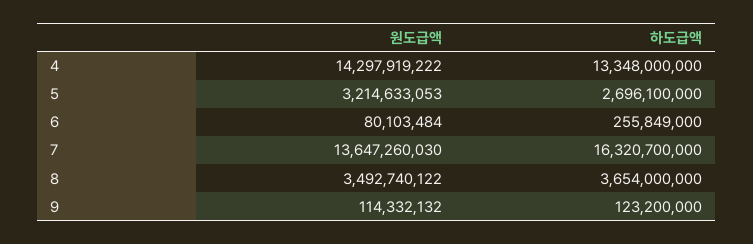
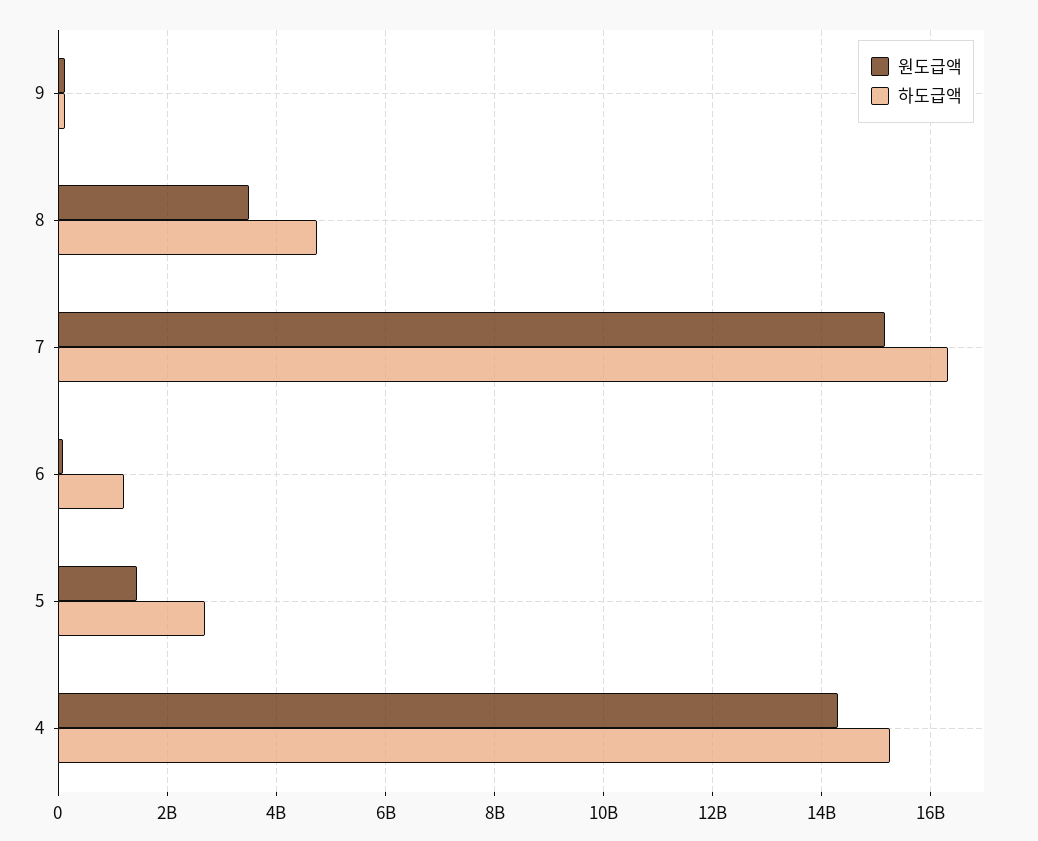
하도급액, 4: 13348000000 -> 15200000000
원도급액, 5: 3214633053 -> 1400000000
하도급액, 6: 255849000 -> 1200000000
원도급액, 7: 13647260030 -> 15200000000
하도급액, 8: 3654000000 -> 4800000000

